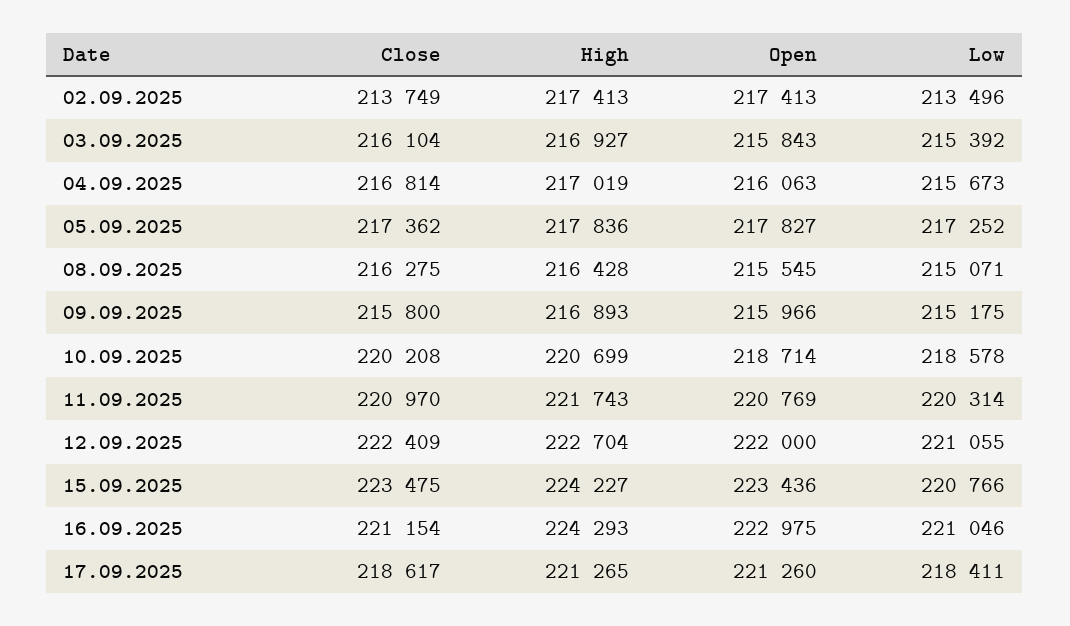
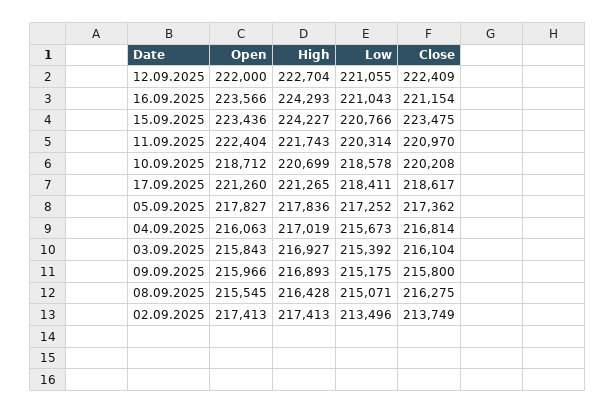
Open, 10.09.2025: 218714 -> 218712
Open, 11.09.2025: 220769 -> 222404
Open, 16.09.2025: 222975 -> 223566
Low, 16.09.2025: 221046 -> 221043

